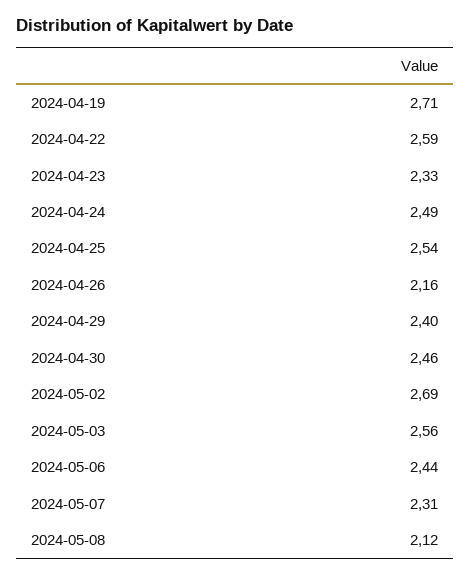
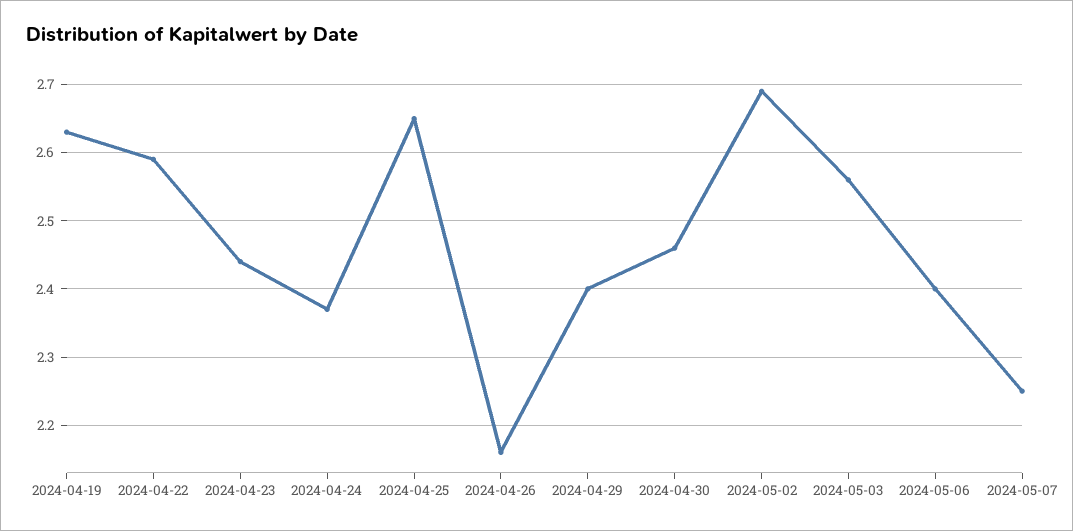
2024-04-19: 2.71 -> 2.63
2024-04-23: 2.33 -> 2.44
2024-04-24: 2.49 -> 2.37
2024-04-25: 2.54 -> 2.65
2024-05-06: 2.44 -> 2.4
2024-05-07: 2.31 -> 2.25
2024-05-08: 2.12 -> none

